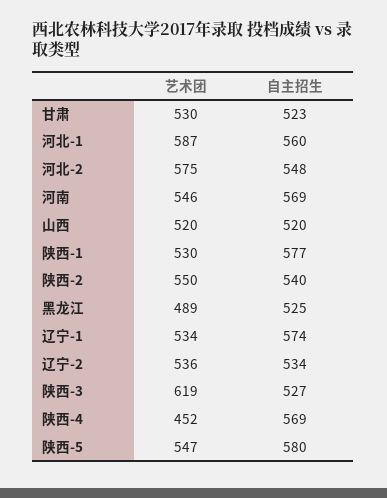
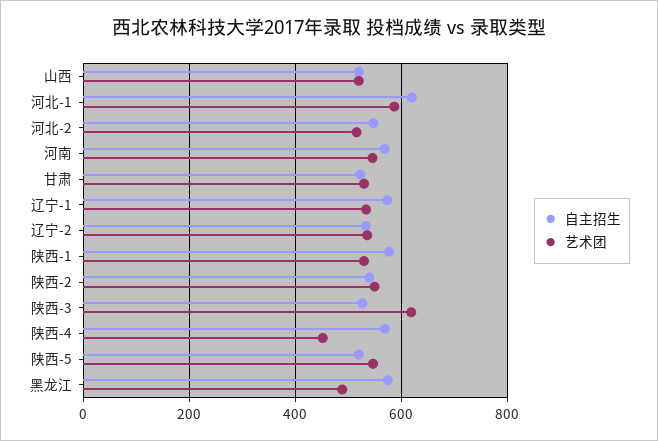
自主招生, 河北-1: 560 -> 620
艺术团, 河北-2: 575 -> 520
自主招生, 黑龙江: 525 -> 580
自主招生, 陕西-5: 580 -> 520

